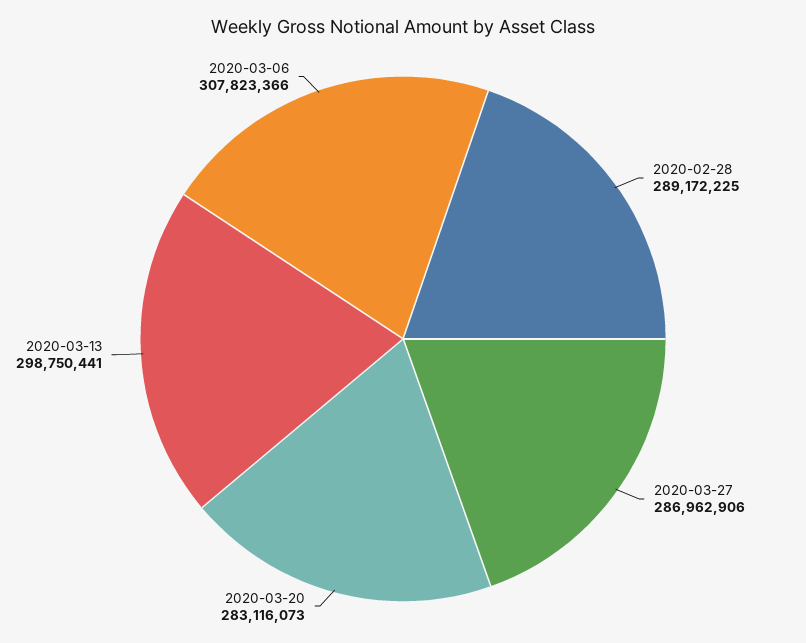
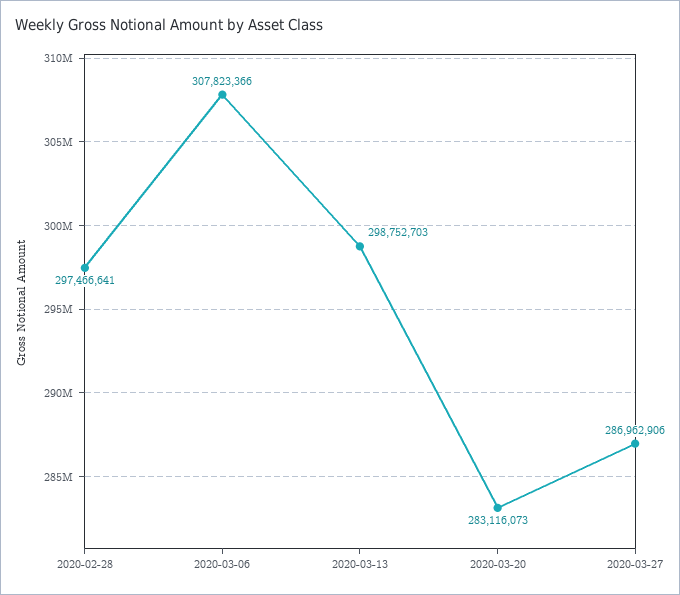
2020-02-28: 289172225 -> 297466641
2020-03-13: 298750441 -> 298752703

